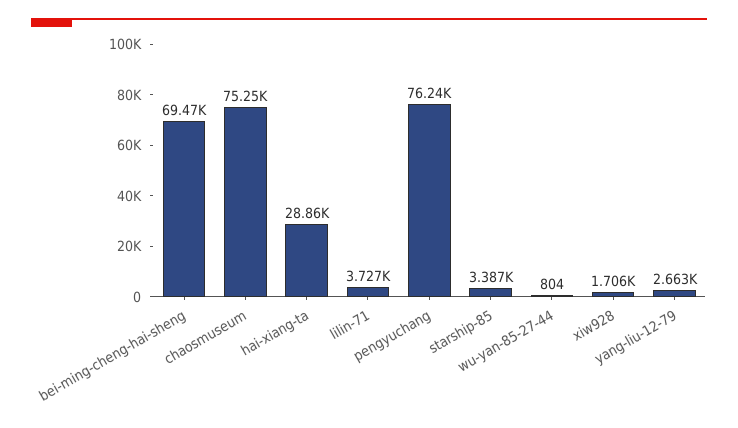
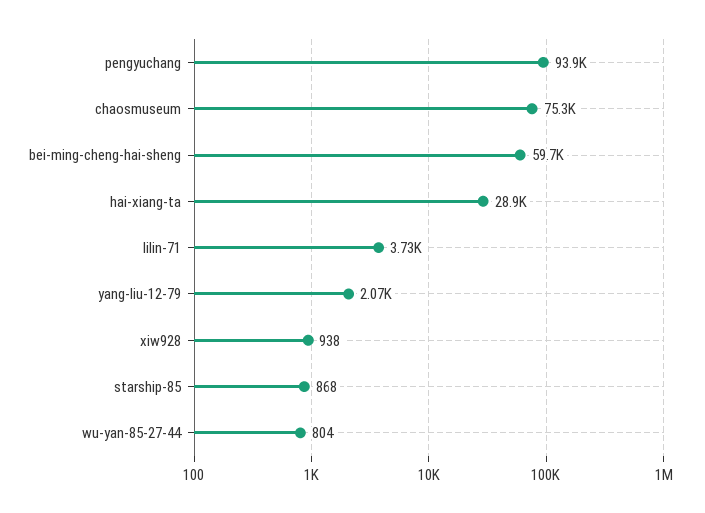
bei-ming-cheng-hai-sheng: 69470 -> 59700
pengyuchang: 76240 -> 93900
starship-85: 3387 -> 868
xiw928: 1706 -> 938
yang-liu-12-79: 2663 -> 2070

